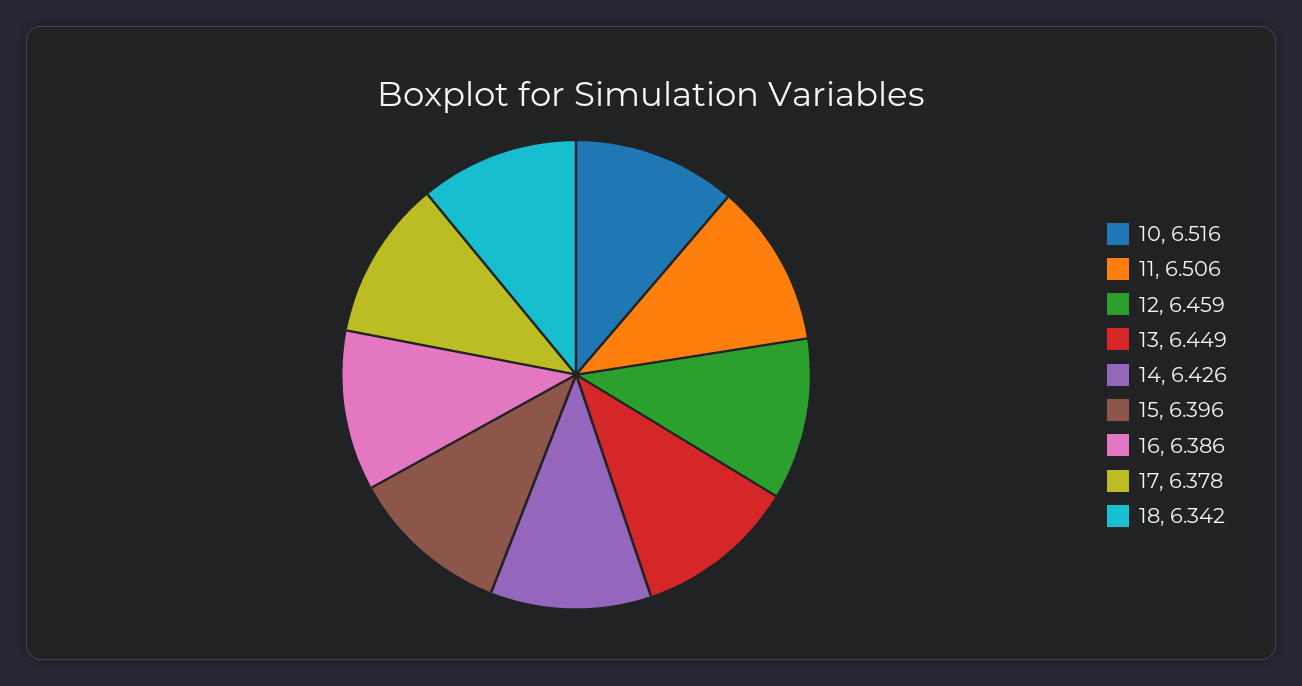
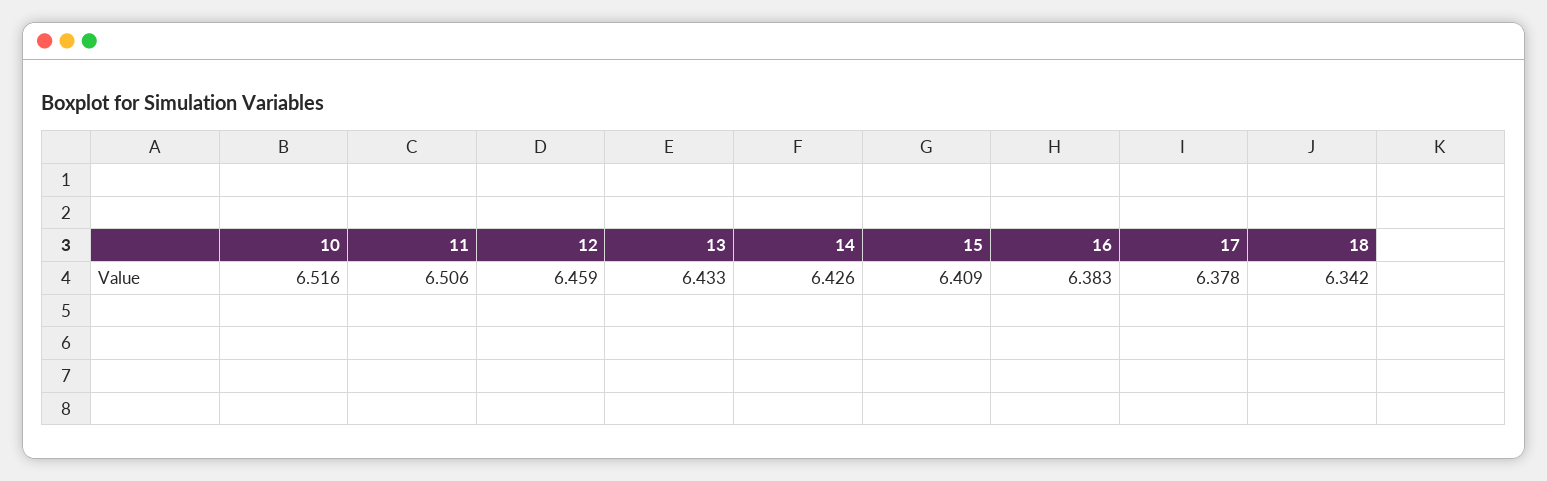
13: 6.449 -> 6.433
15: 6.396 -> 6.409
16: 6.386 -> 6.383

